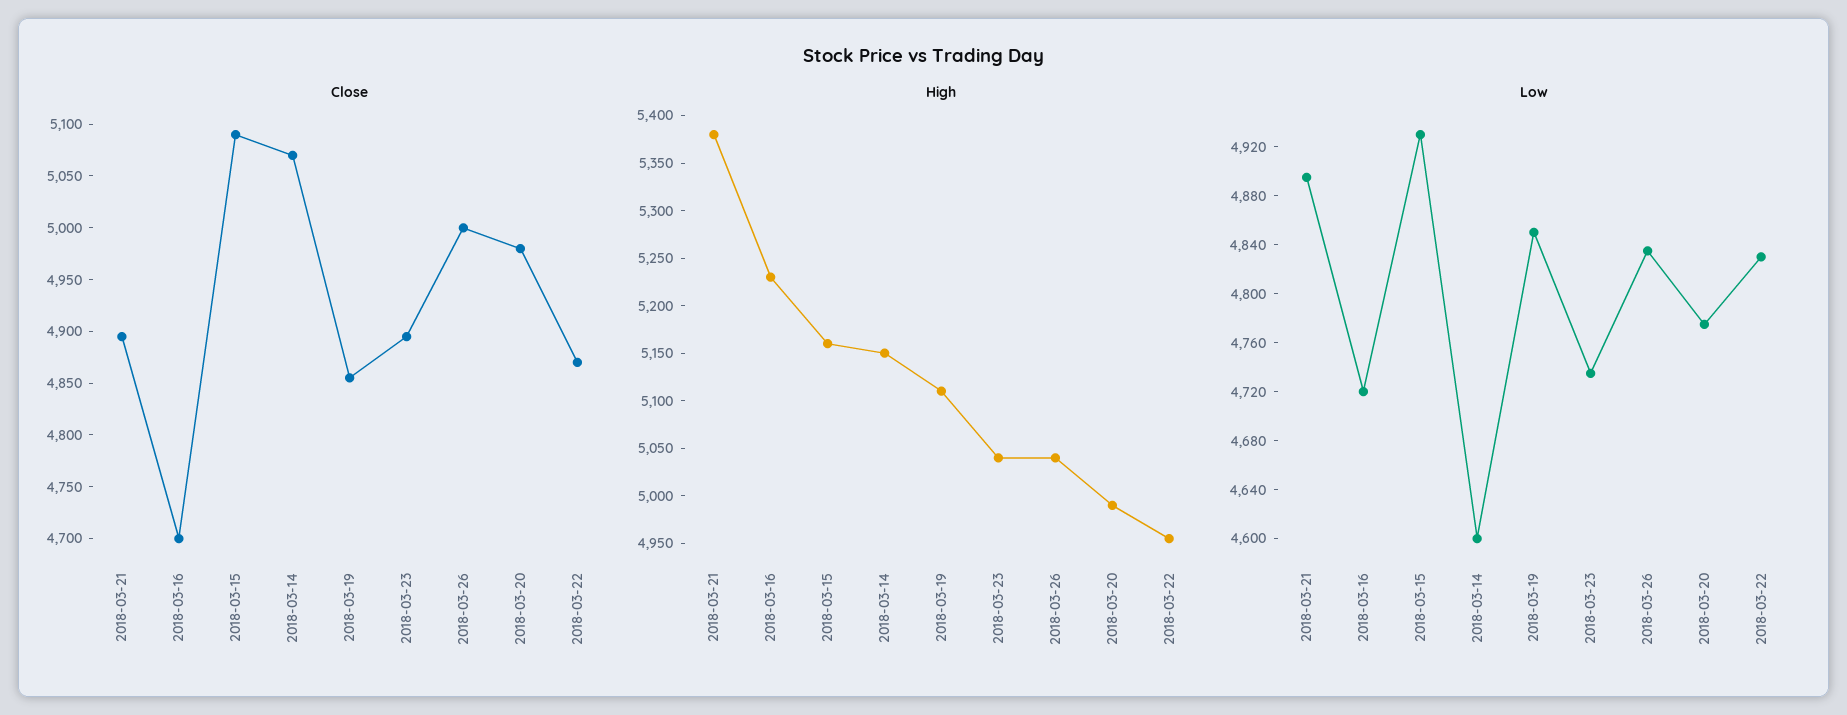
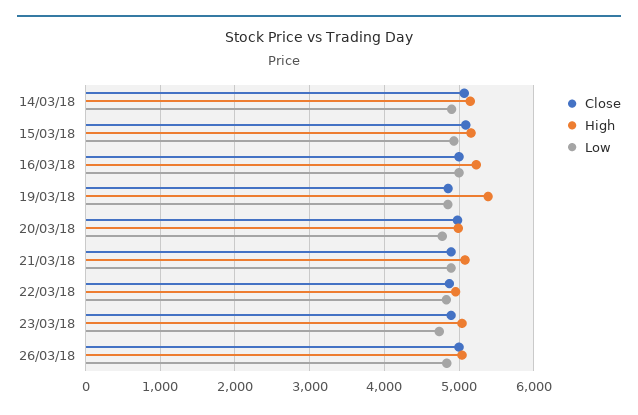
Close, 2018-03-16: 4700 -> 5000
High, 2018-03-21: 5380 -> 5100
High, 2018-03-19: 5110 -> 5400
Low, 2018-03-16: 4720 -> 5000
Low, 2018-03-14: 4600 -> 4900

